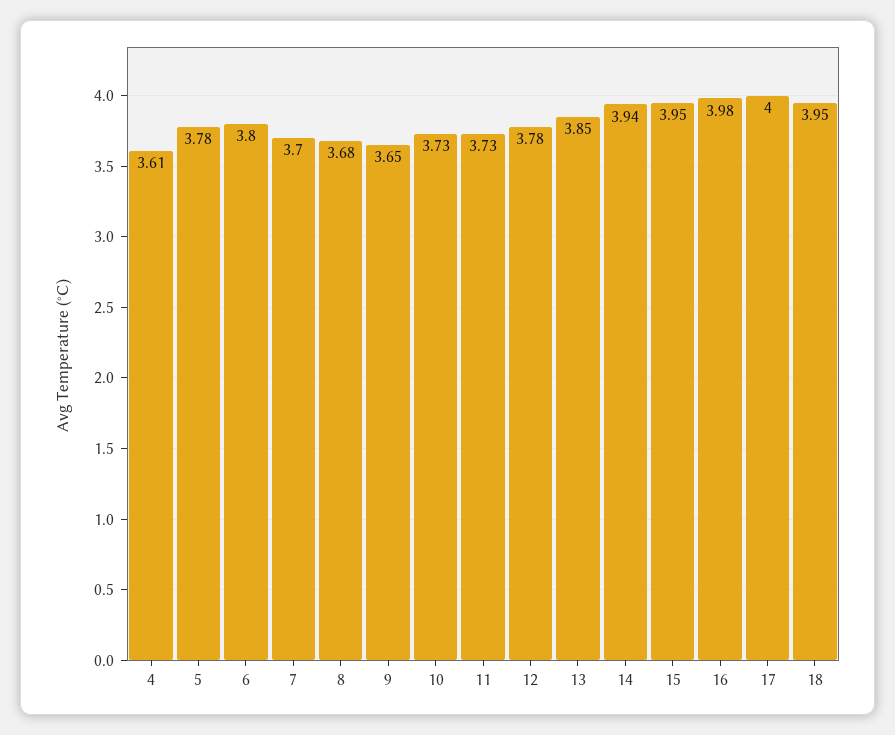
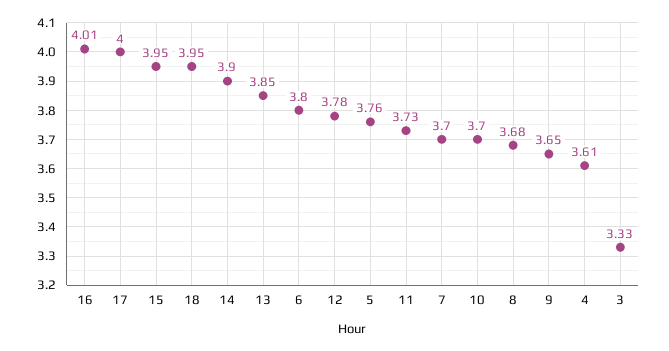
5: 3.78 -> 3.76
10: 3.73 -> 3.7
14: 3.94 -> 3.9
16: 3.98 -> 4.01
3: none -> 3.33

